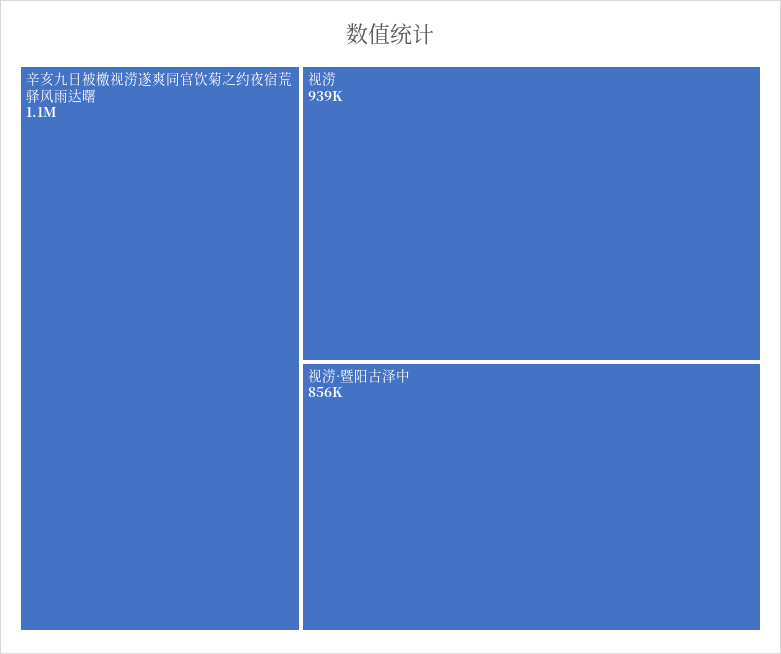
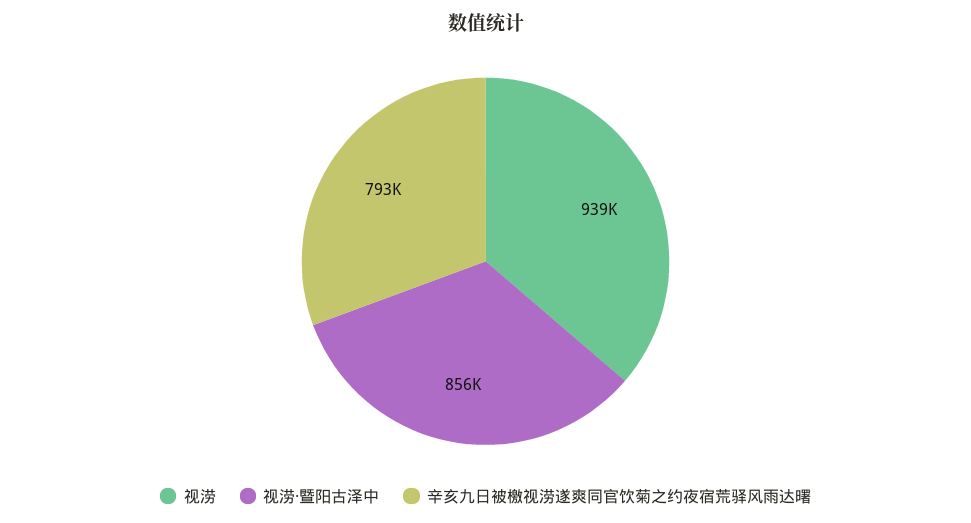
辛亥九日被檄视涝遂爽同官饮菊之约夜宿荒驿风雨达曙: 1100000 -> 793000

